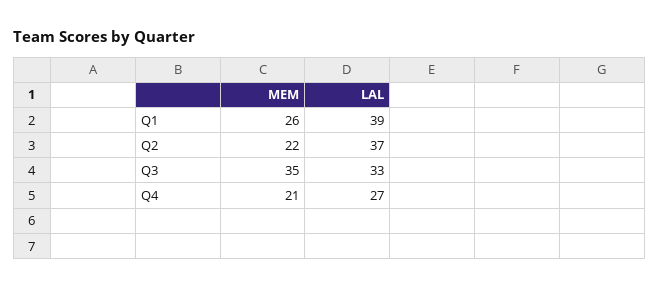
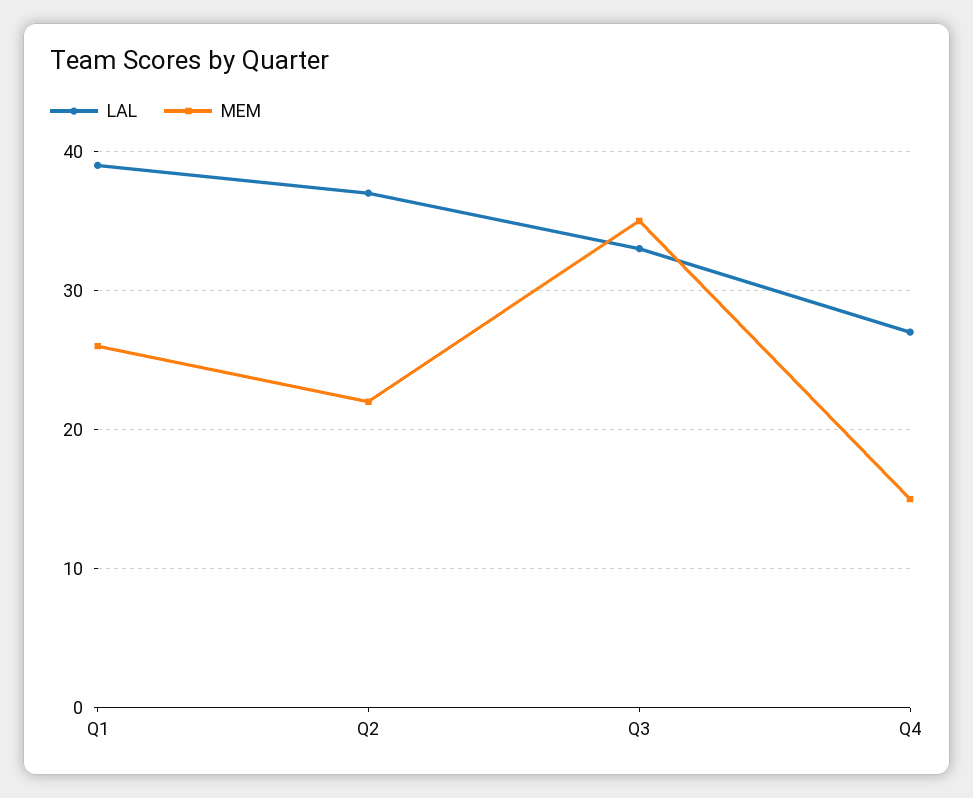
MEM, Q4: 21 -> 15

